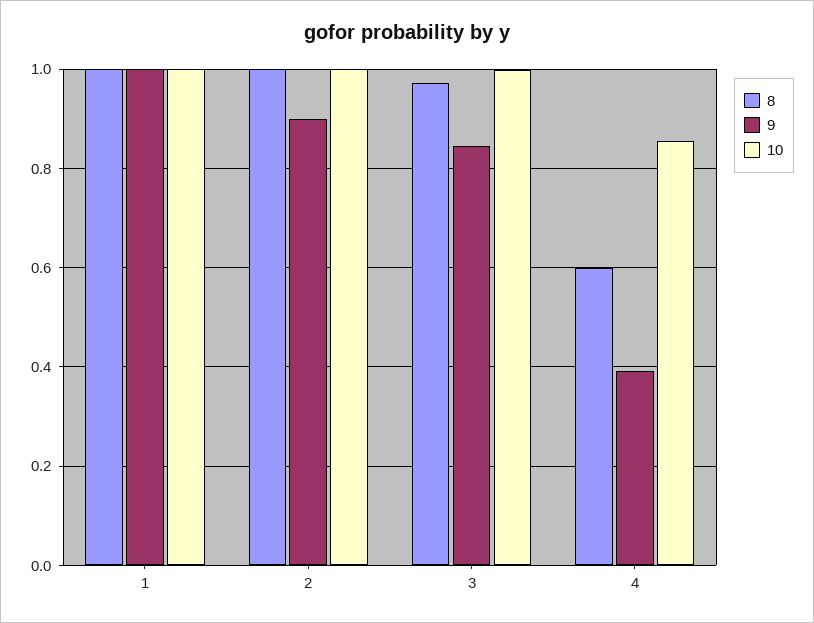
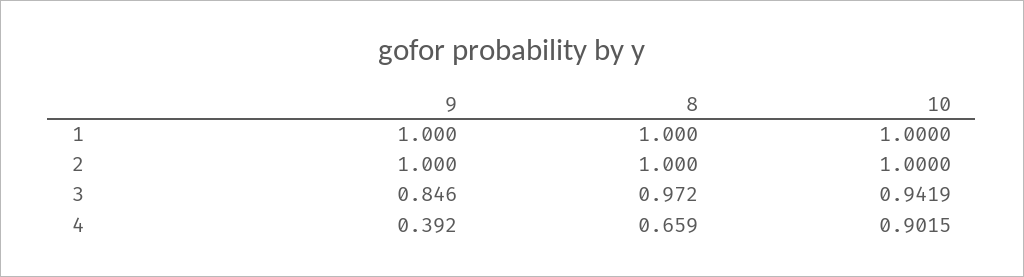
9, 2: 0.9 -> 1
10, 3: 1 -> 0.9419
8, 4: 0.6 -> 0.659
10, 4: 0.86 -> 0.9015

